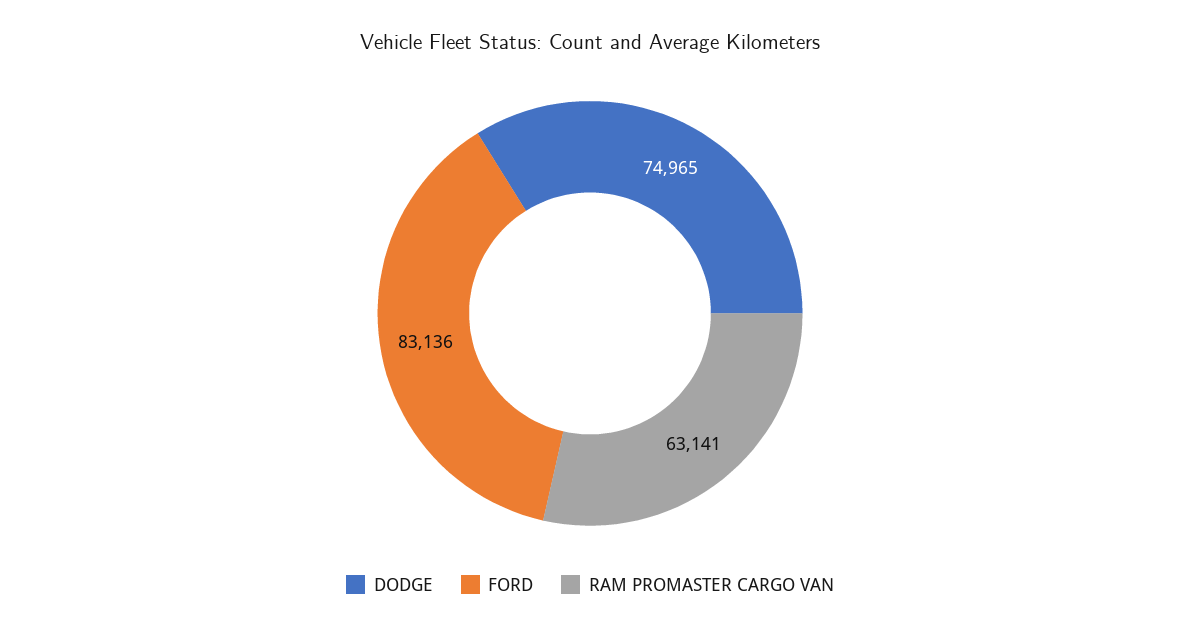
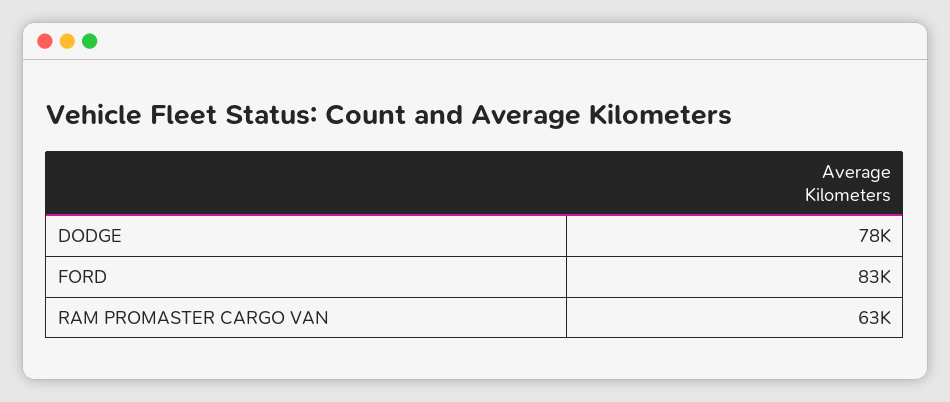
DODGE: 74965 -> 78000

